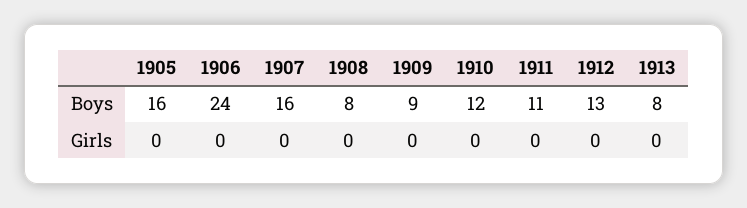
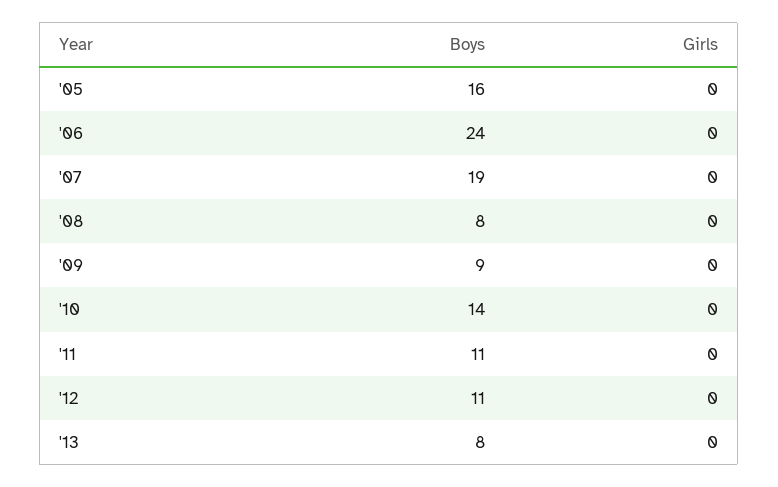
1907, Boys: 16 -> 19
1910, Boys: 12 -> 14
1912, Boys: 13 -> 11

